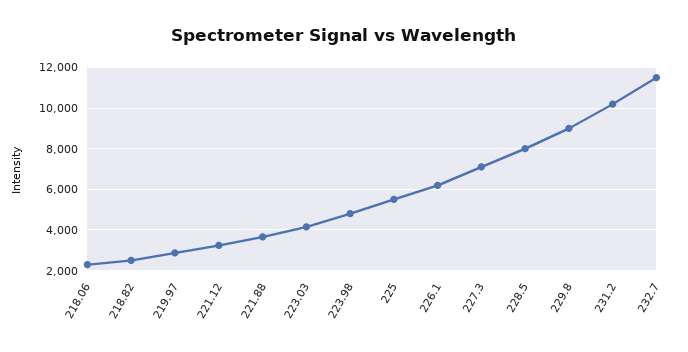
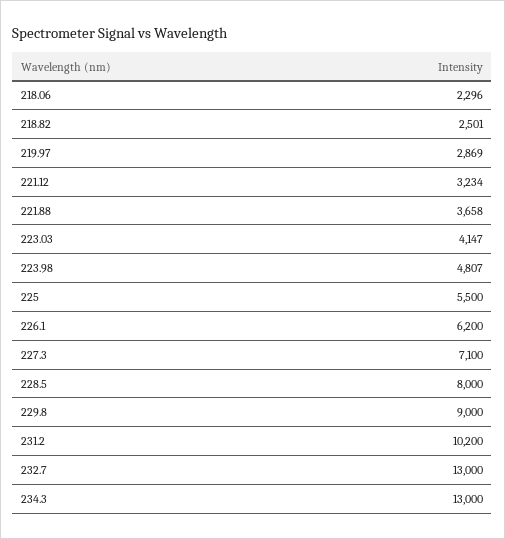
232.7: 11500 -> 13000
234.3: none -> 13000

